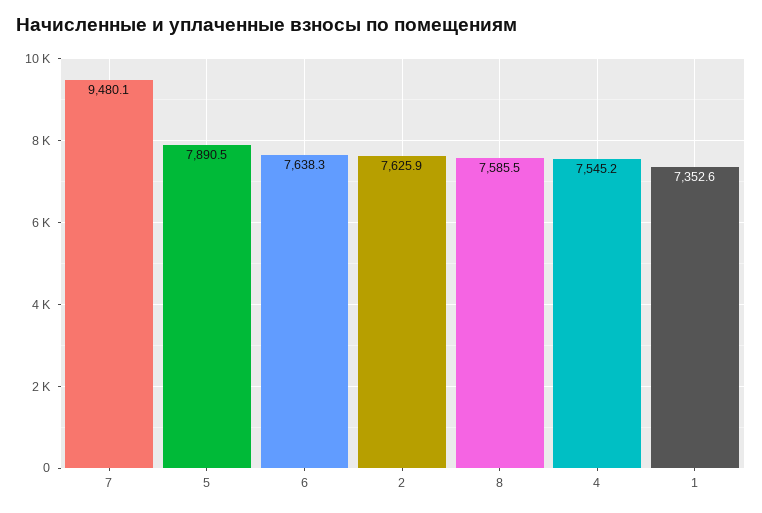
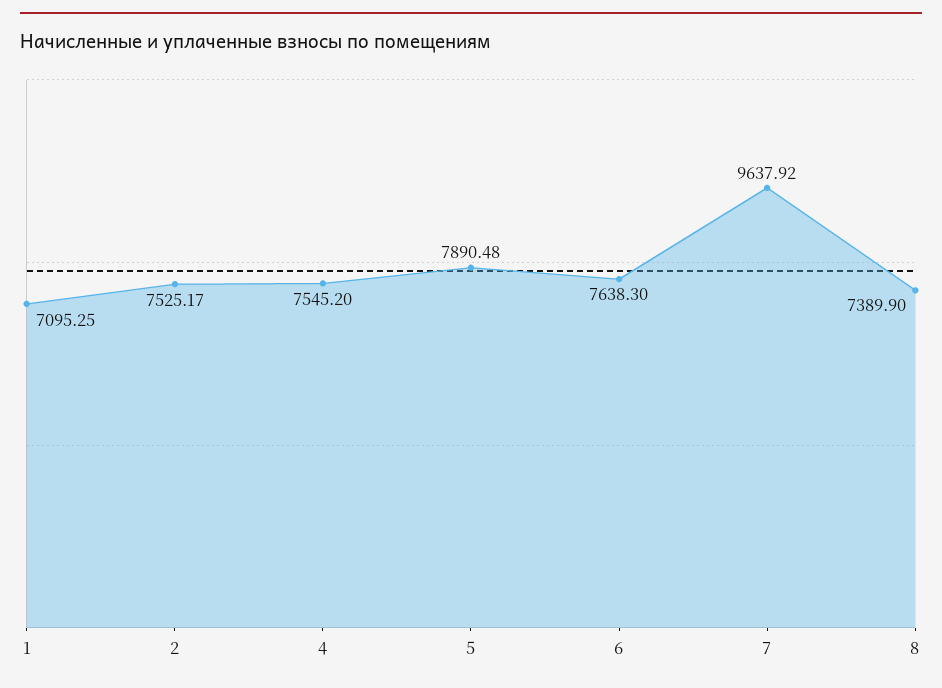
7: 9480.1 -> 9637.92
2: 7625.9 -> 7525.17
8: 7585.5 -> 7389.9
1: 7352.6 -> 7095.25

